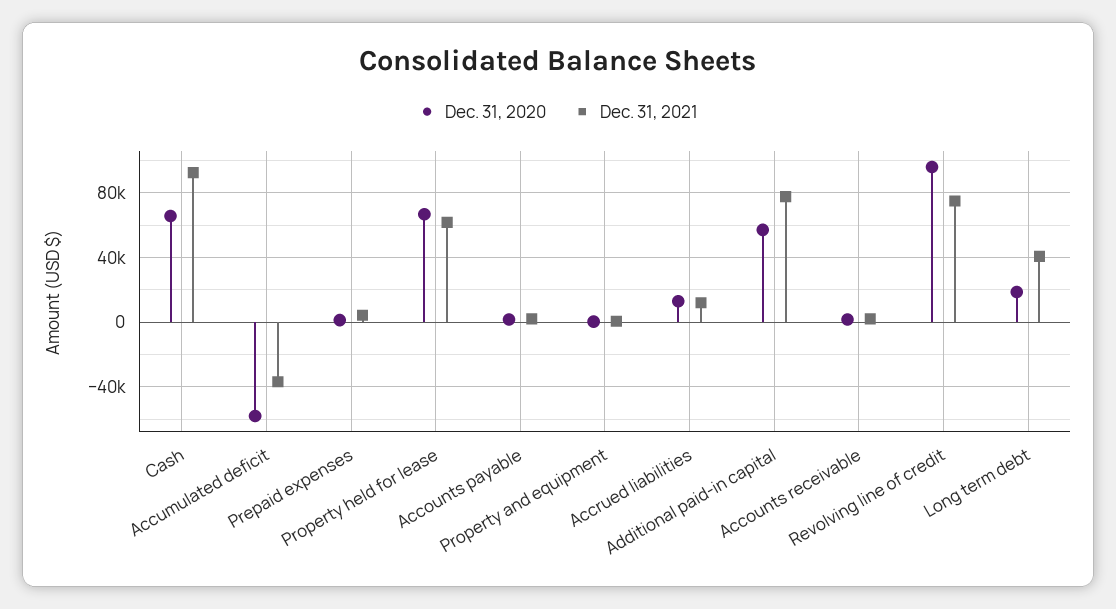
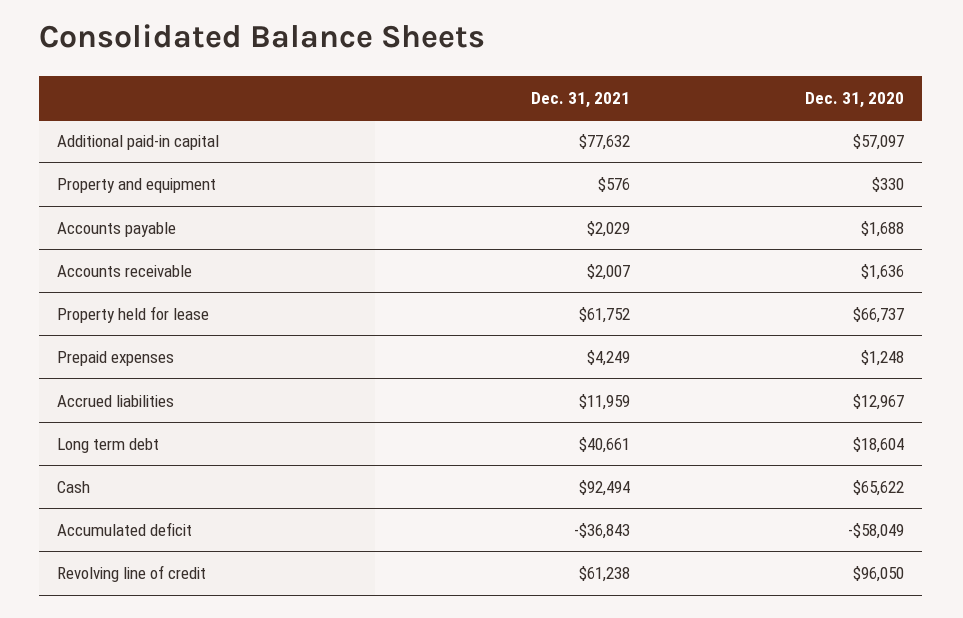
Dec. 31, 2021, Revolving line of credit: 75000 -> 61238

